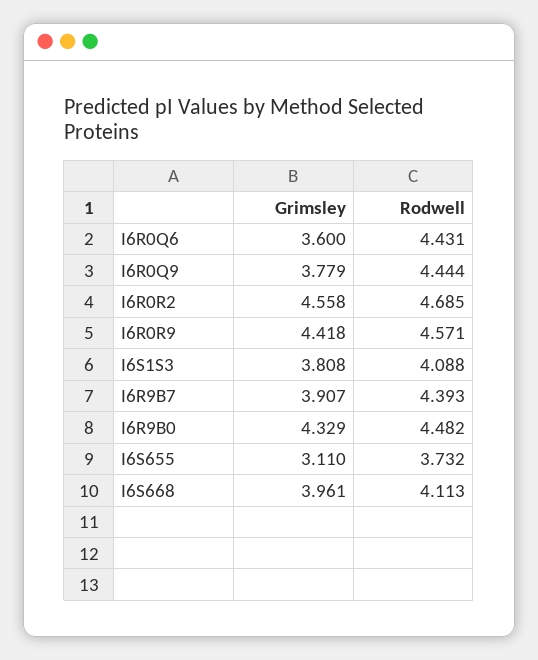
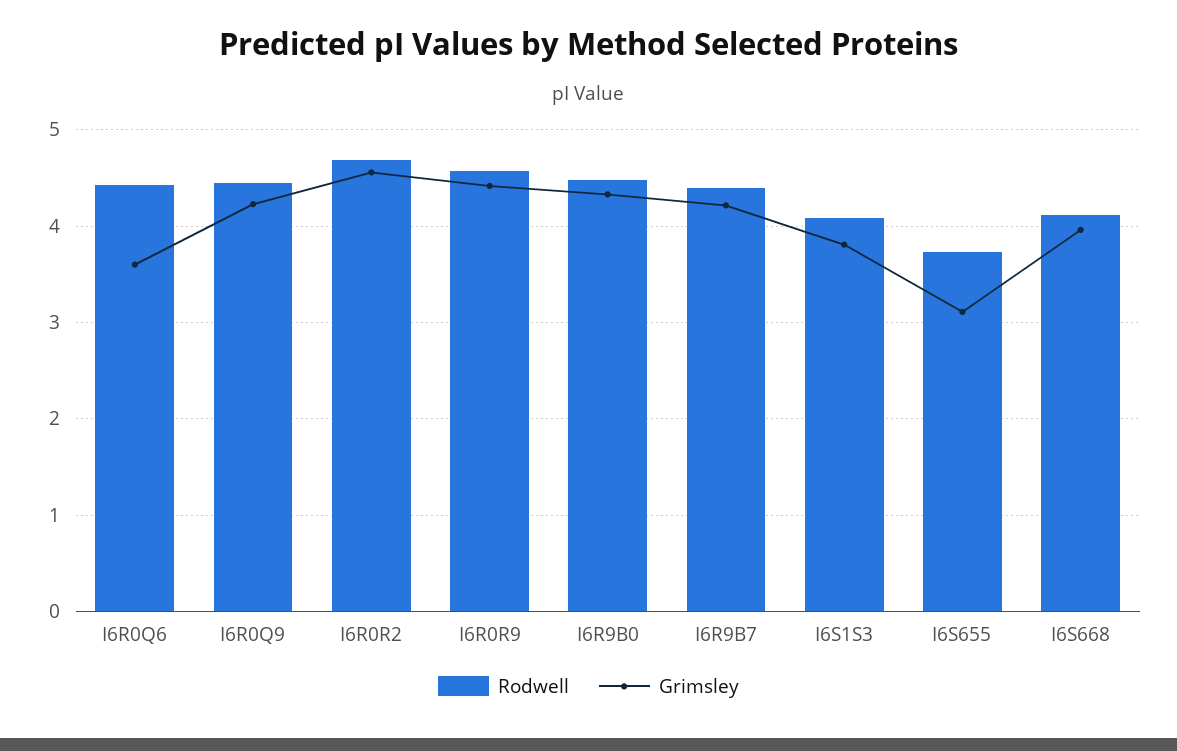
Grimsley, I6R0Q9: 3.779 -> 4.2
Grimsley, I6R9B7: 3.907 -> 4.2

